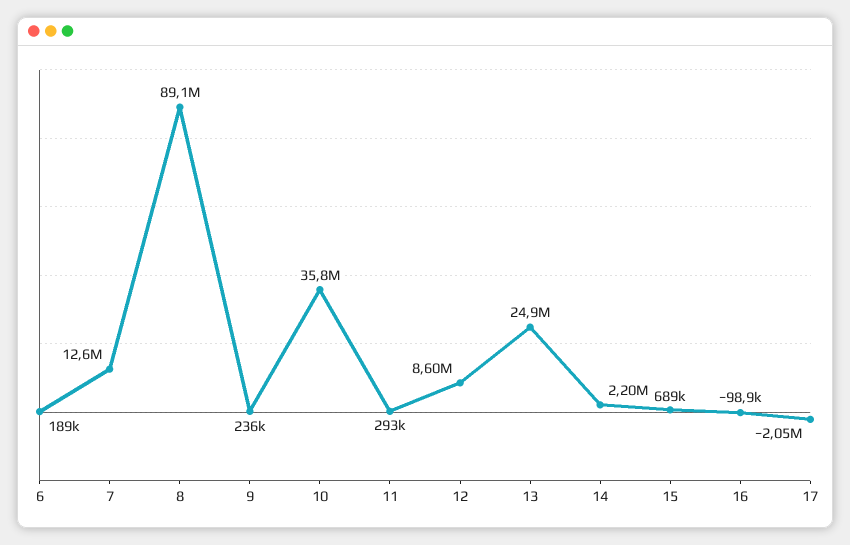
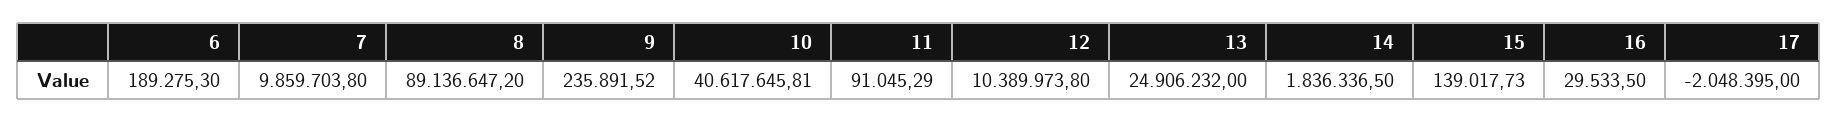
7: 12600000 -> 9859703.8
10: 35800000 -> 40617645.81
11: 293000 -> 91045.29
12: 8600000 -> 10389973.8
14: 2200000 -> 1836336.5
15: 689000 -> 139017.73
16: -98900 -> 29533.5

